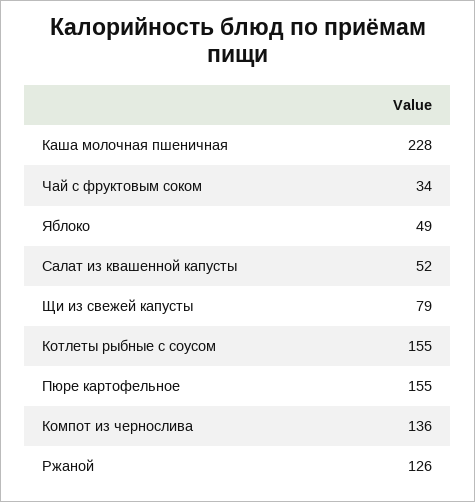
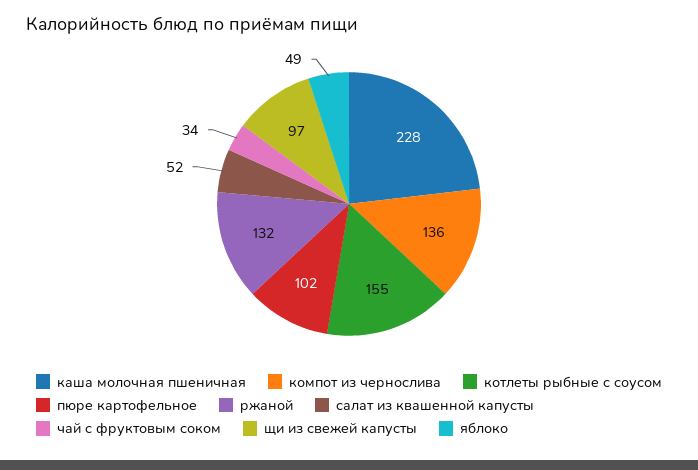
Щи из свежей капусты: 79 -> 97
Пюре картофельное: 155 -> 102
Ржаной: 126 -> 132

